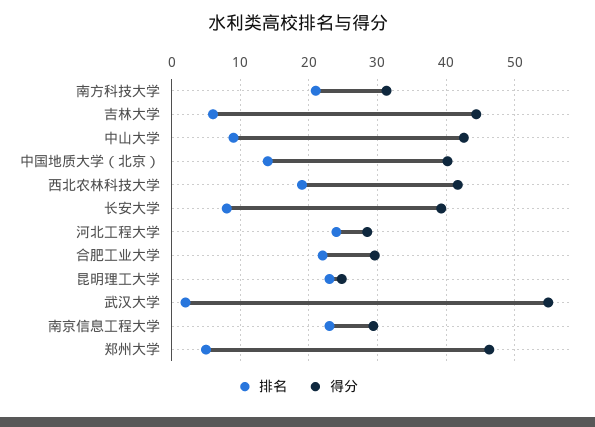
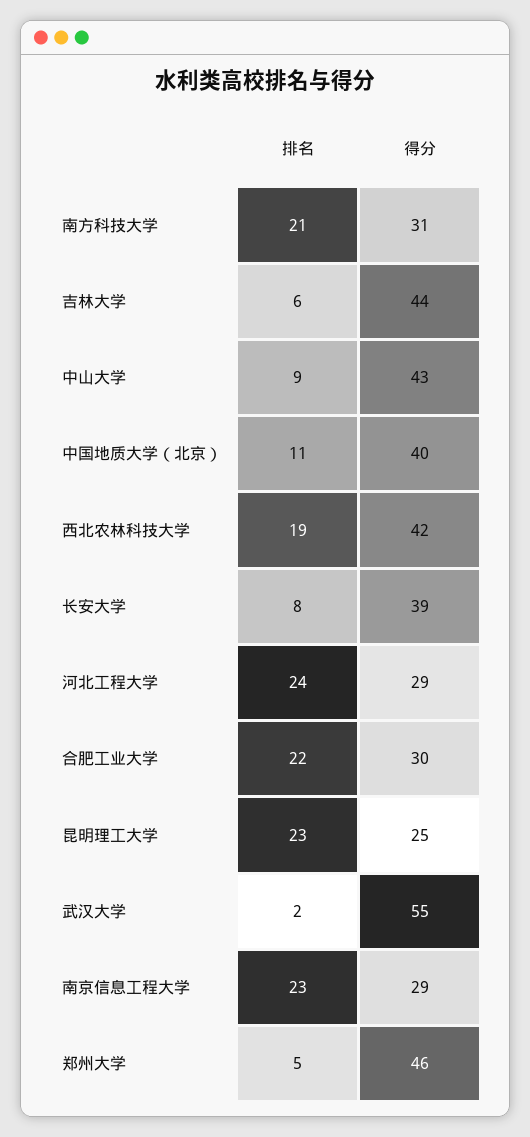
排名, 中国地质大学（北京）: 14 -> 11

